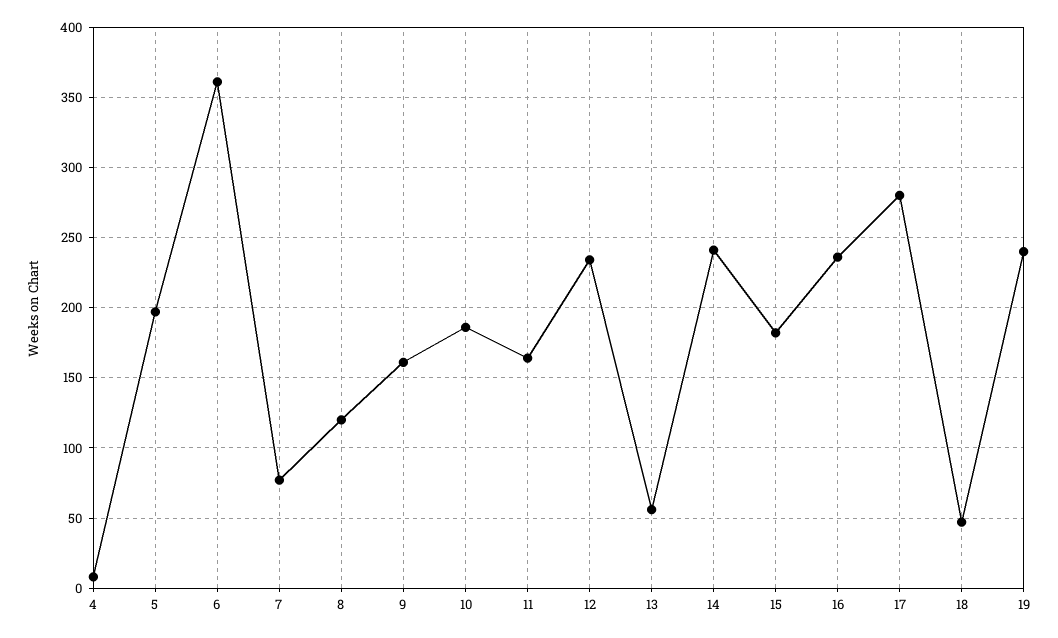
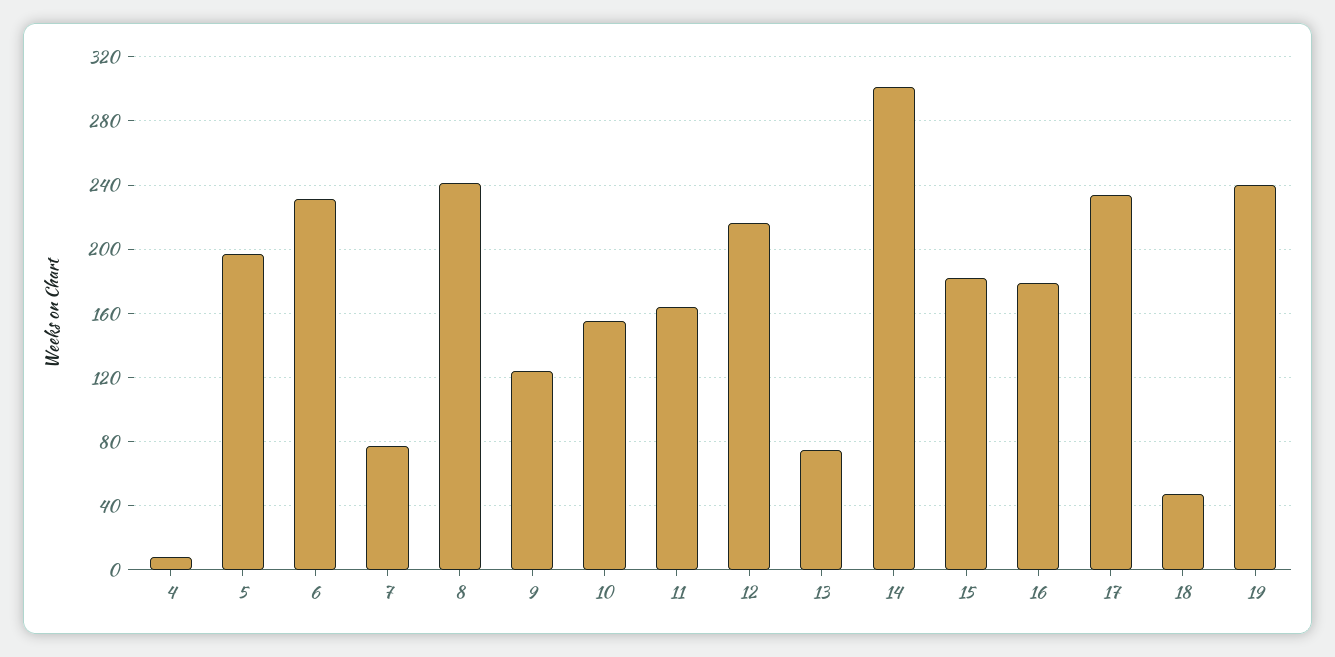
6: 360 -> 230
8: 120 -> 240
9: 160 -> 125
10: 185 -> 155
12: 235 -> 215
13: 55 -> 75
14: 240 -> 300
16: 235 -> 180
17: 280 -> 235

